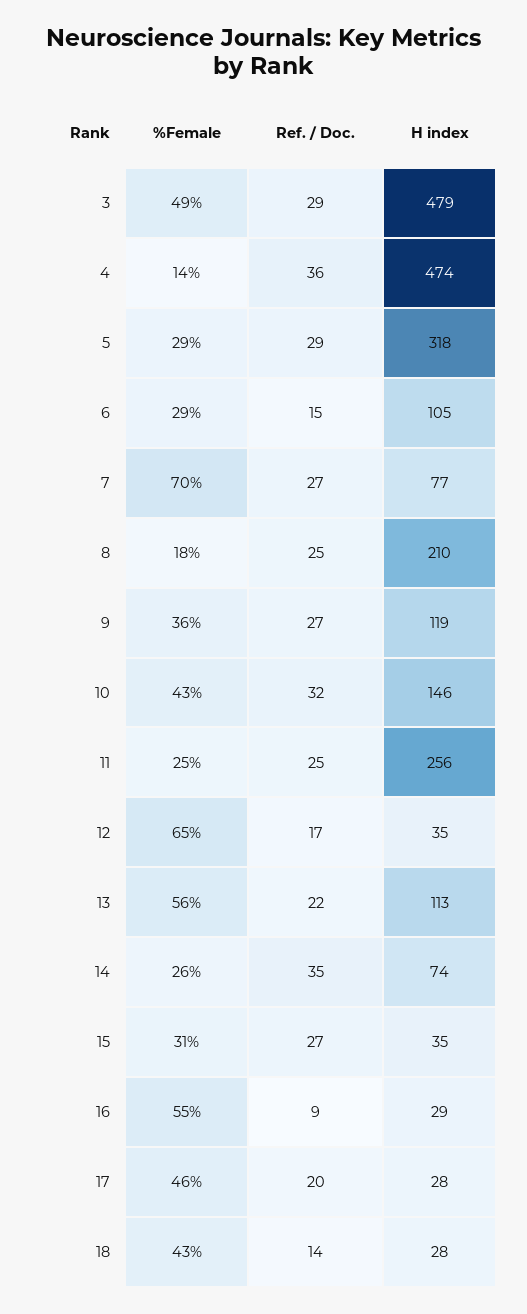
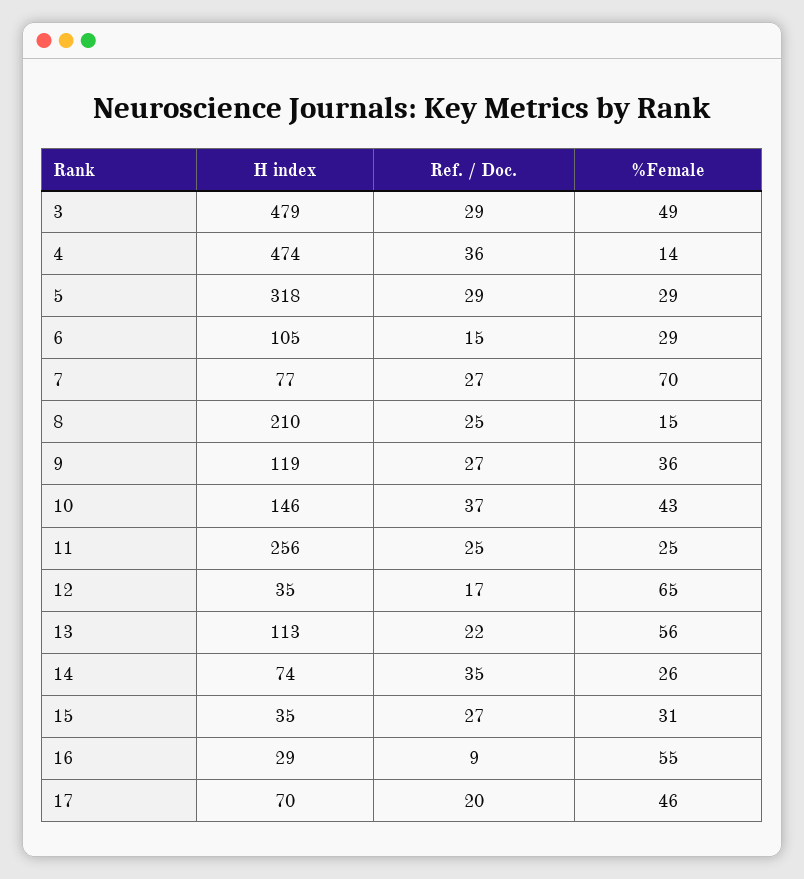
%Female, 8: 18 -> 15
Ref. / Doc., 10: 32 -> 37
H index, 17: 28 -> 70
%Female, 18: 43 -> none
Ref. / Doc., 18: 14 -> none
H index, 18: 28 -> none

